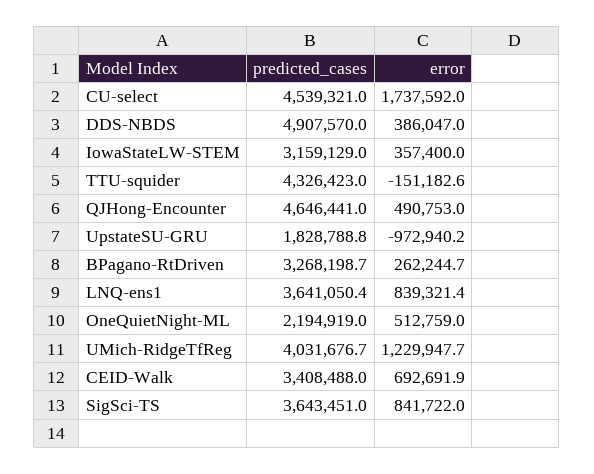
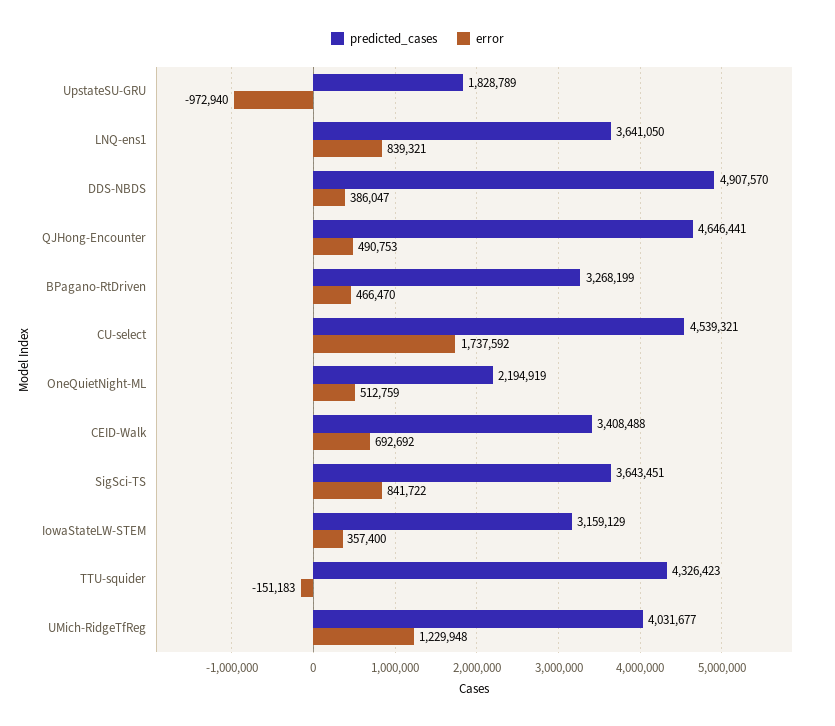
error, BPagano-RtDriven: 262244.7 -> 466470

